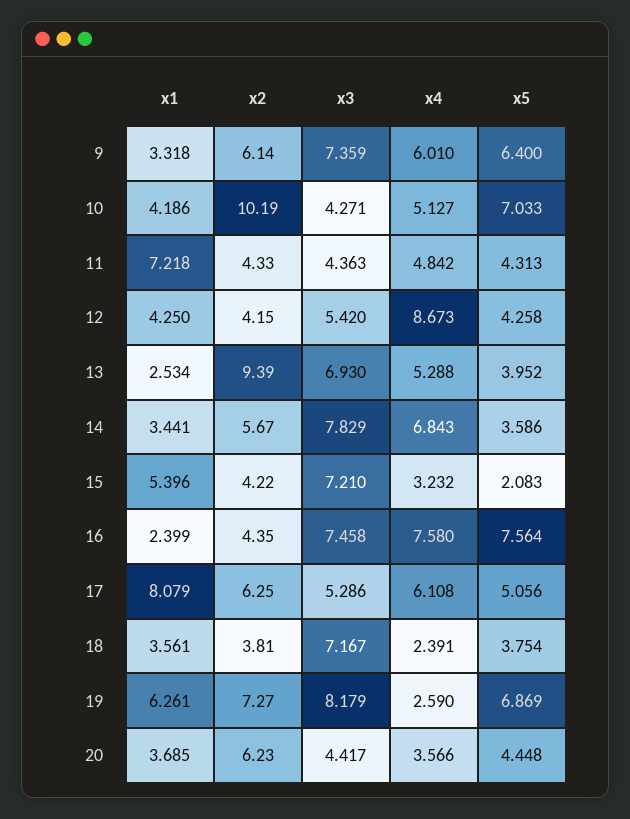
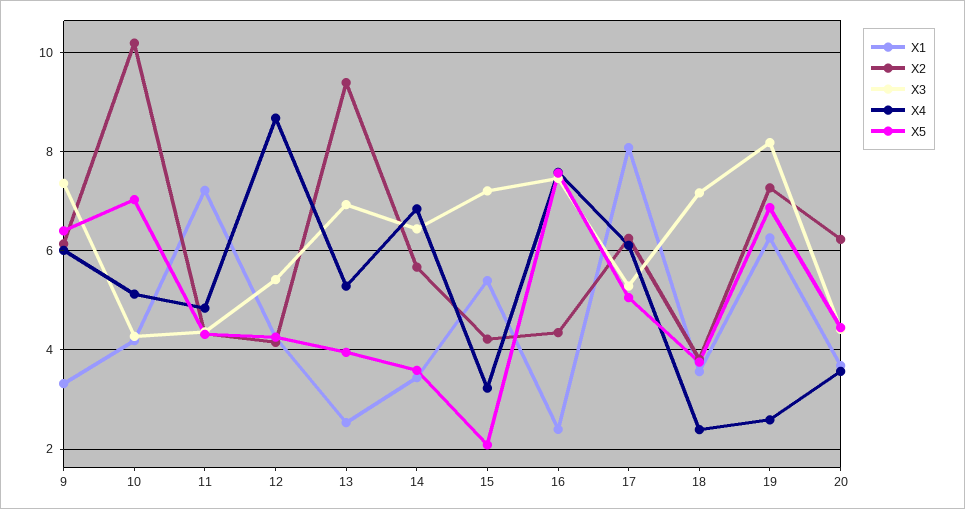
x3, 14: 7.829 -> 6.4

